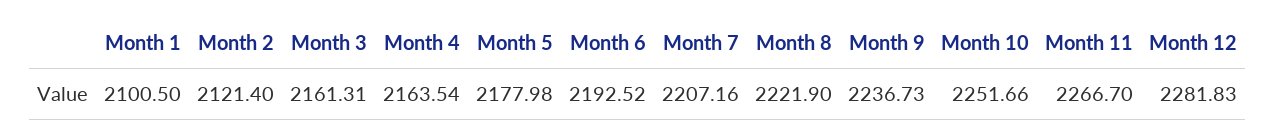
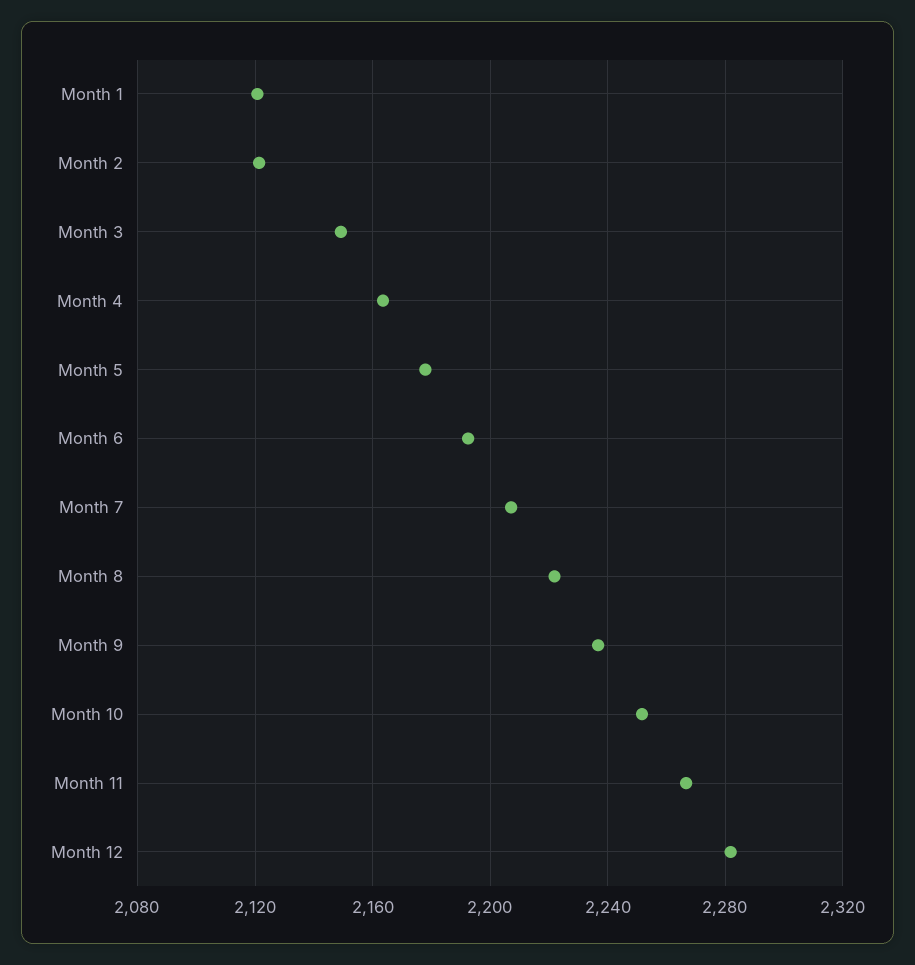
Month 1: 2100.5 -> 2120
Month 3: 2161.31 -> 2150

